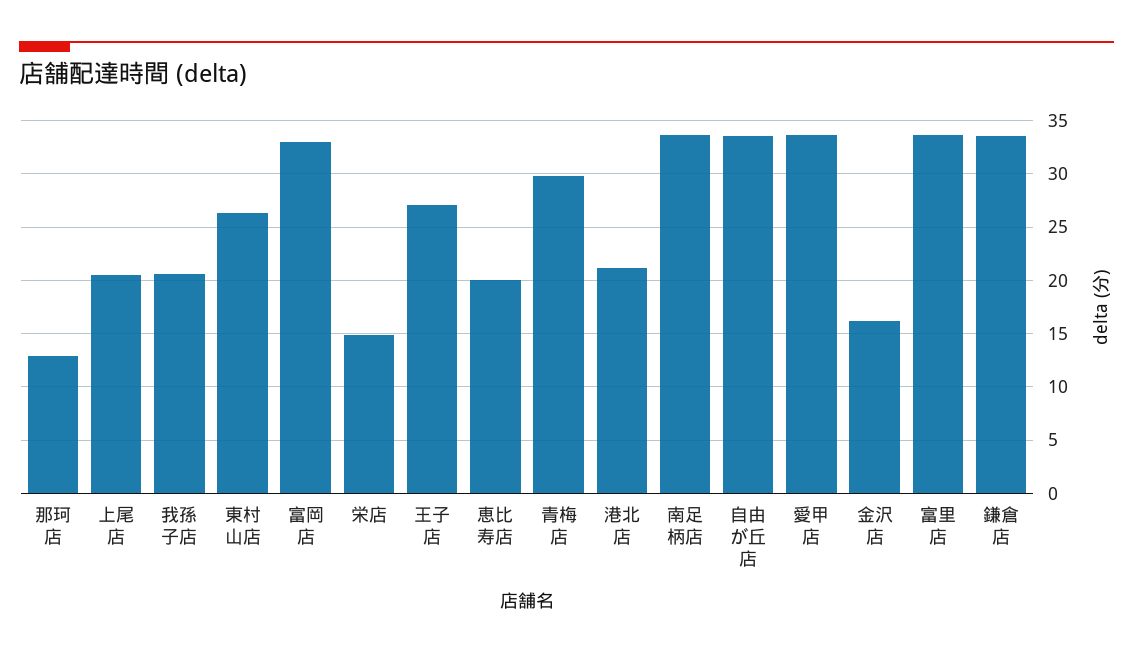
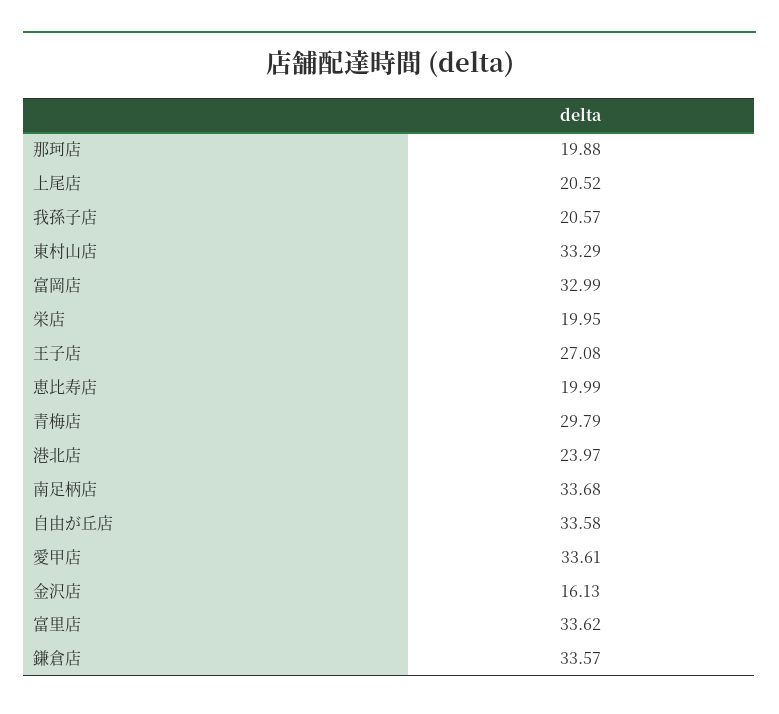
那珂店: 13 -> 19.88
東村山店: 26 -> 33.29
栄店: 15 -> 19.95
港北店: 21 -> 23.97

